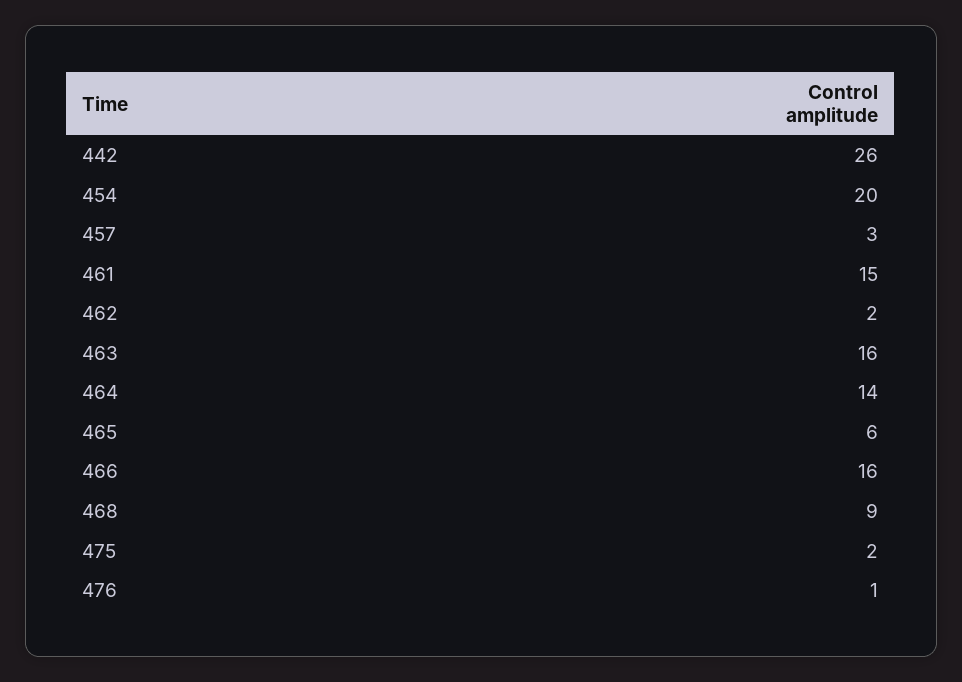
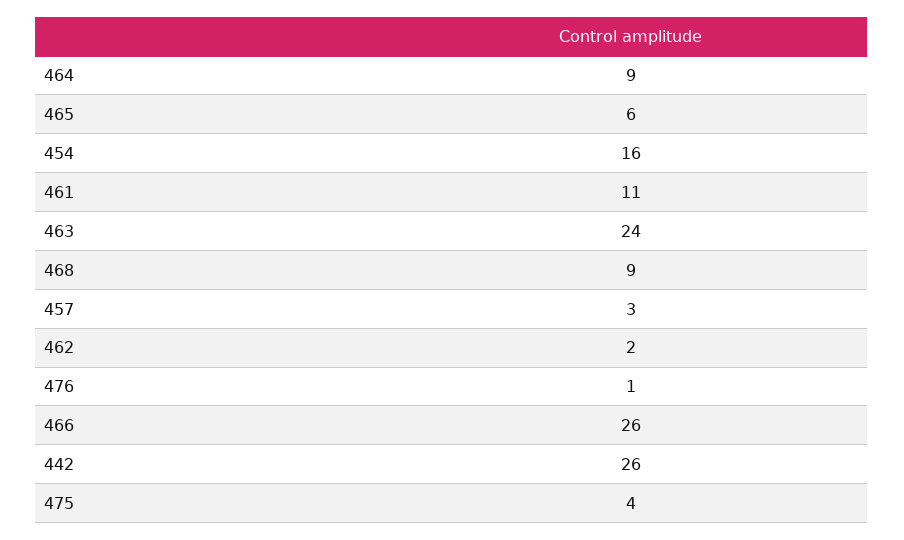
454: 20 -> 16
461: 15 -> 11
463: 16 -> 24
464: 14 -> 9
466: 16 -> 26
475: 2 -> 4

